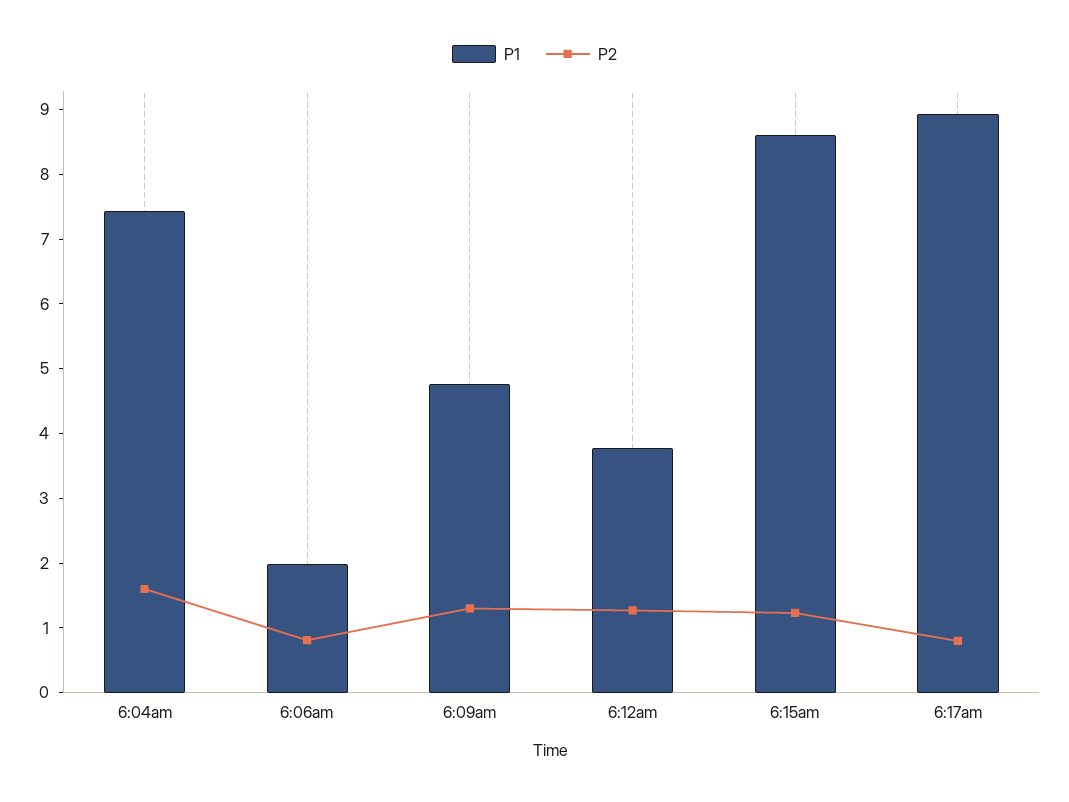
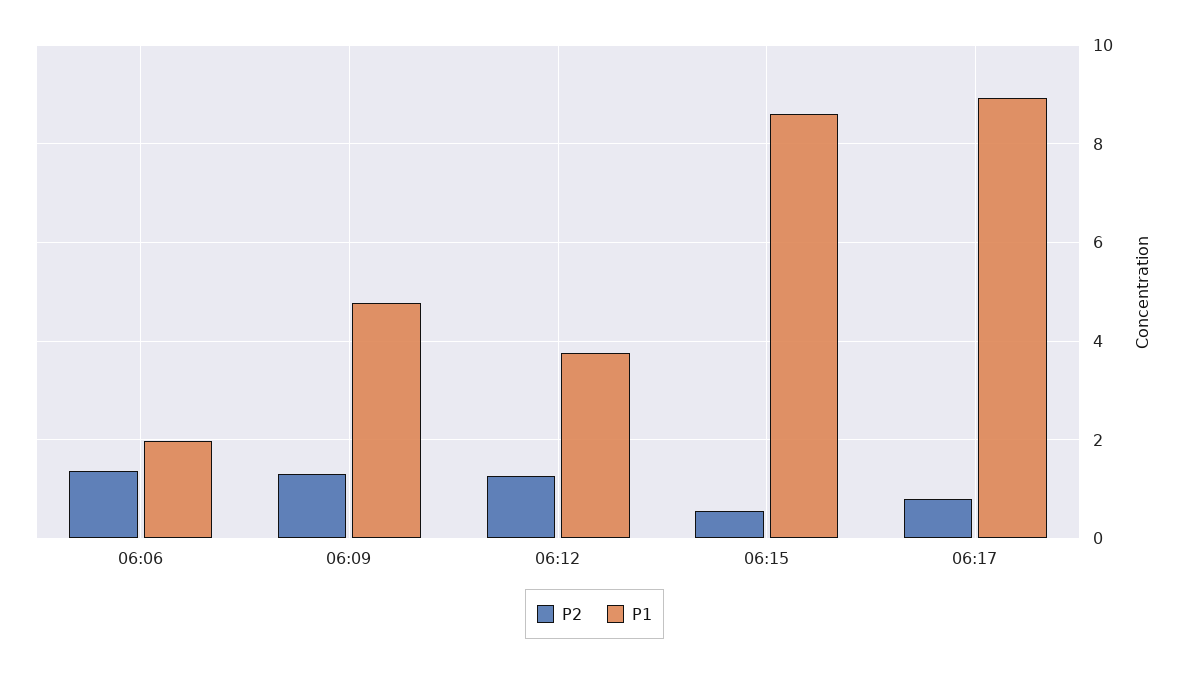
P1, 6:04am: 7.4 -> none
P2, 6:04am: 1.6 -> none
P2, 6:06am: 0.8 -> 1.4
P2, 6:15am: 1.2 -> 0.6

